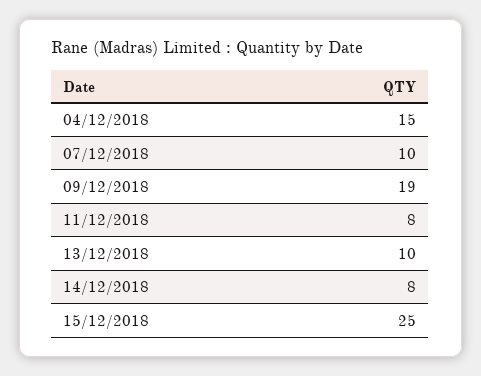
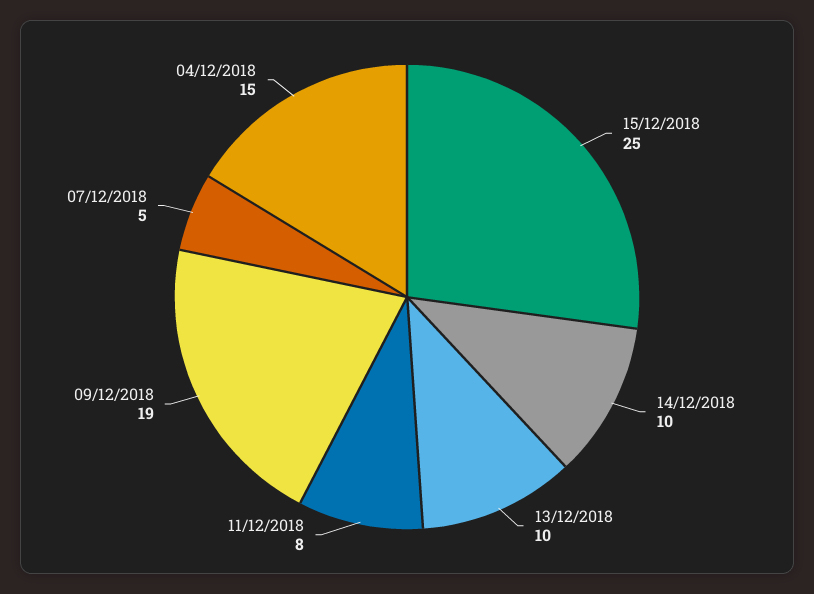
07/12/2018: 10 -> 5
14/12/2018: 8 -> 10

